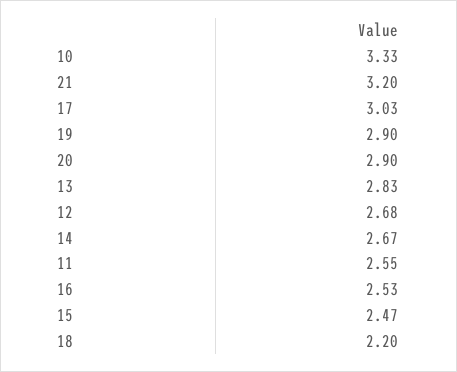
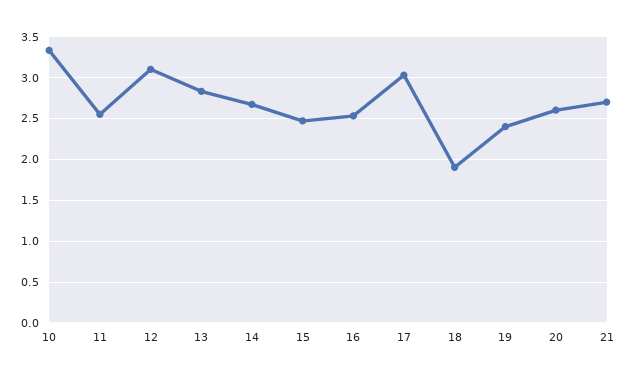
21: 3.2 -> 2.7
19: 2.9 -> 2.4
20: 2.9 -> 2.6
12: 2.68 -> 3.1
18: 2.2 -> 1.9

